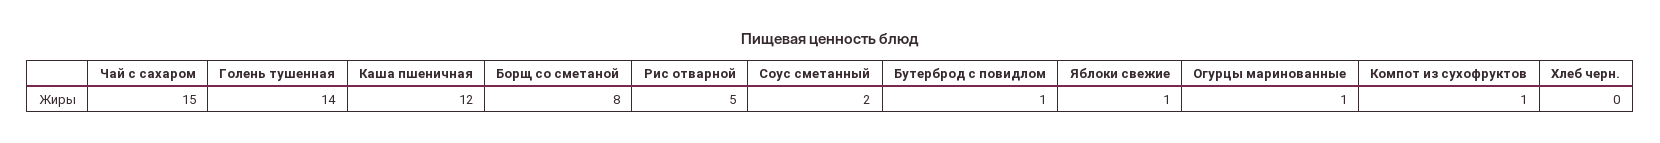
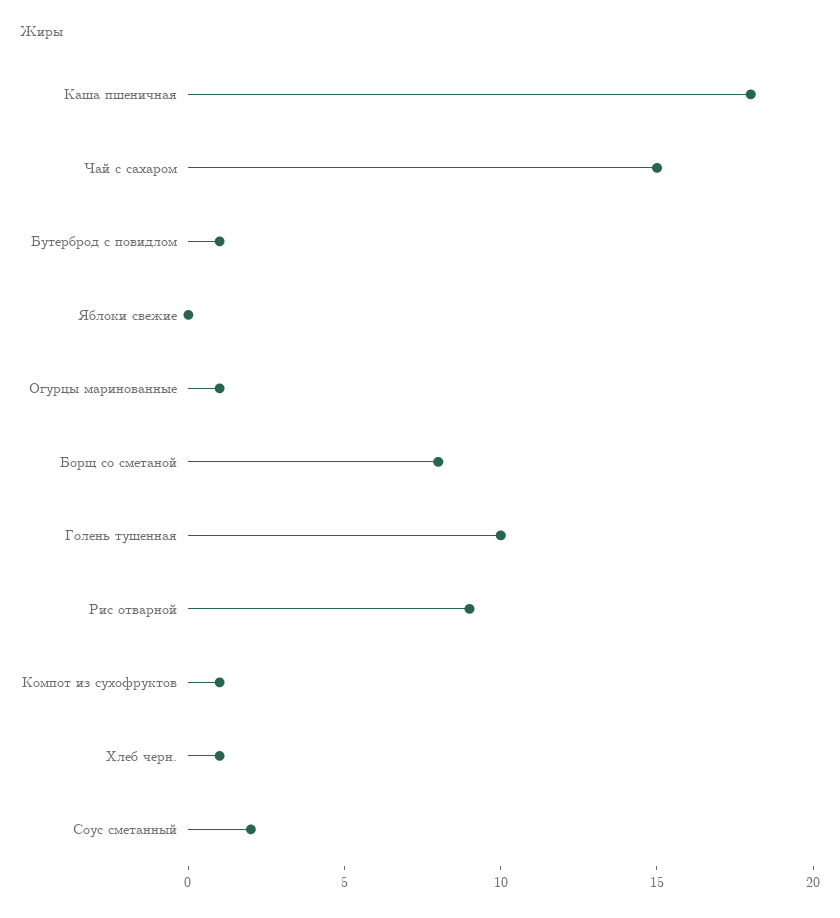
Голень тушенная: 14 -> 10
Каша пшеничная: 12 -> 18
Рис отварной: 5 -> 9
Яблоки свежие: 1 -> 0
Хлеб черн.: 0 -> 1

